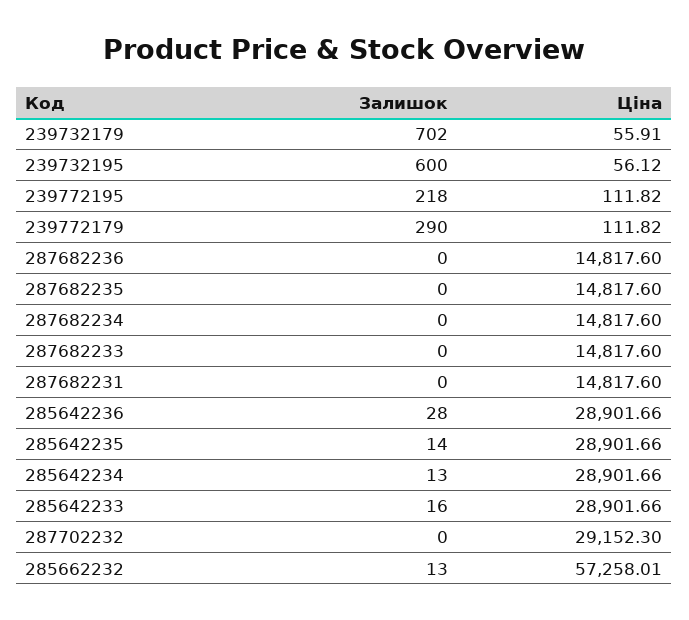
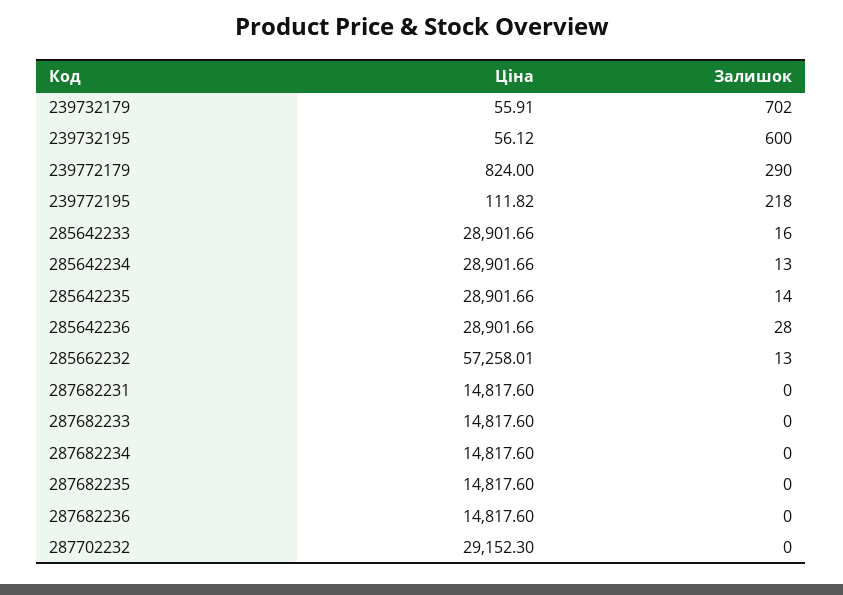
Ціна, 239772179: 111.82 -> 824

